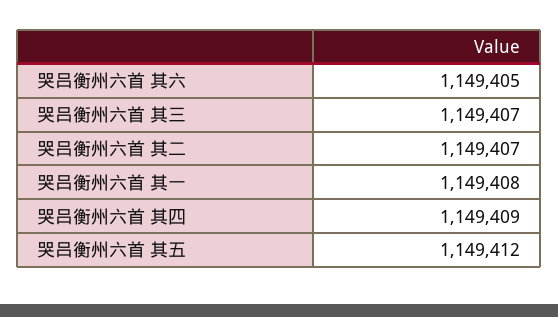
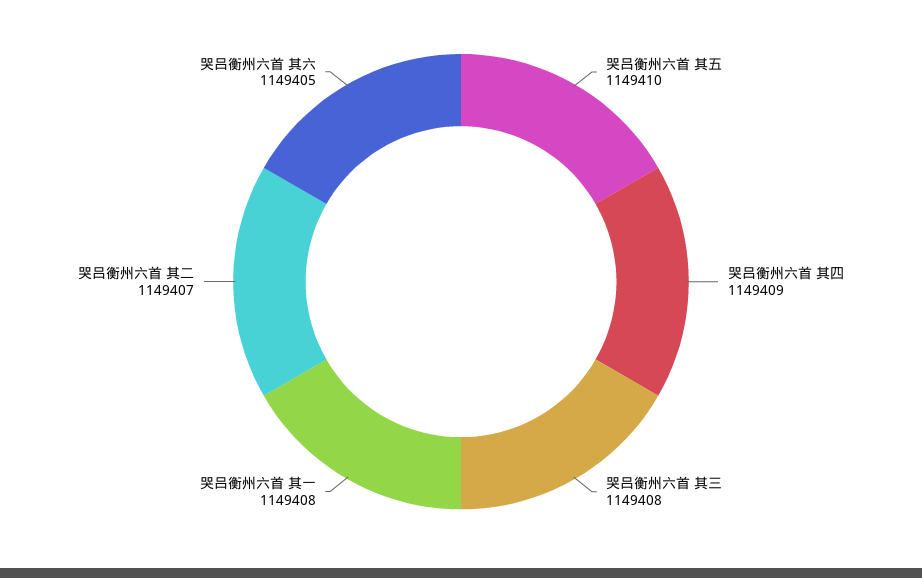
哭吕衡州六首 其三: 1149407 -> 1149408
哭吕衡州六首 其五: 1149412 -> 1149410

